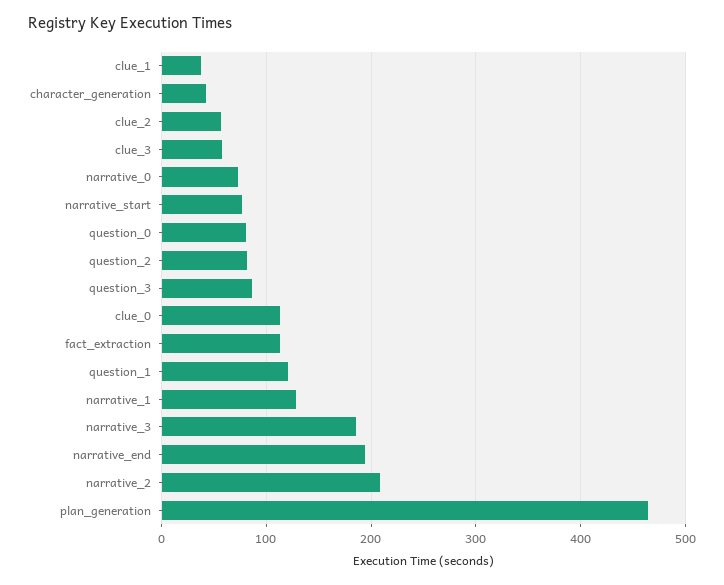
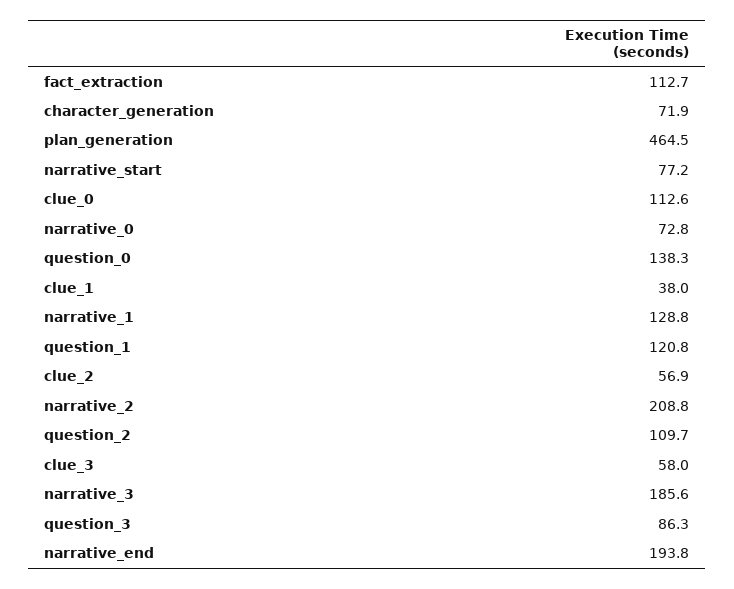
character_generation: 40 -> 71.9
question_0: 80 -> 138.3
question_2: 80 -> 109.7

